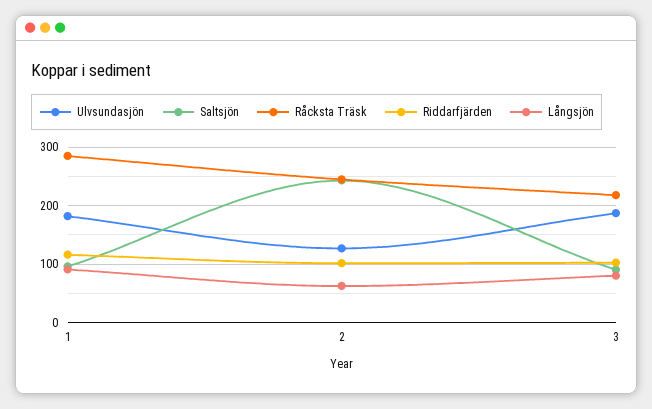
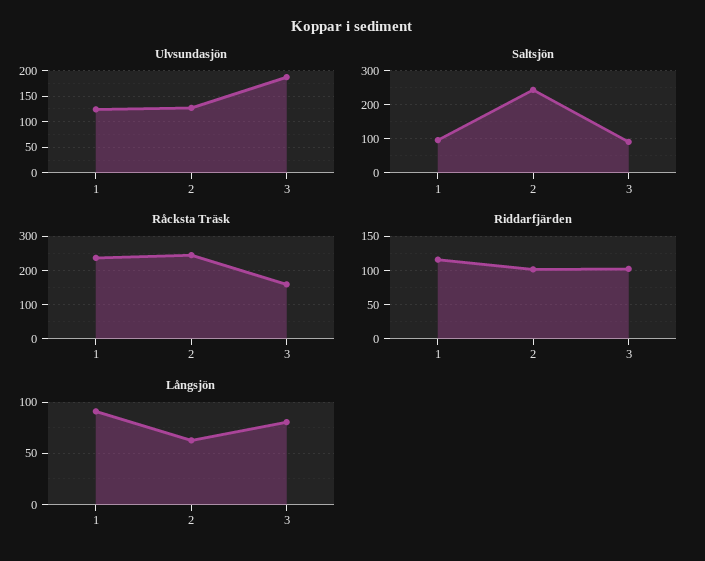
Ulvsundasjön, 1: 180 -> 125
Råcksta Träsk, 1: 280 -> 240
Råcksta Träsk, 3: 220 -> 160

